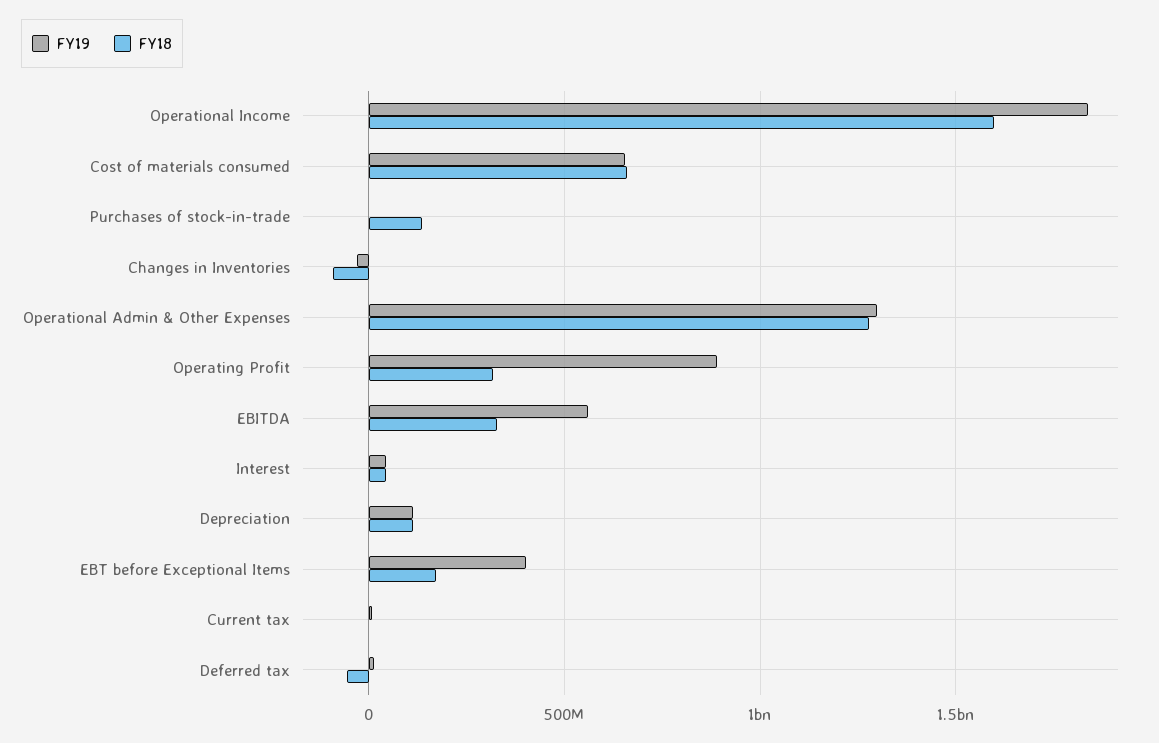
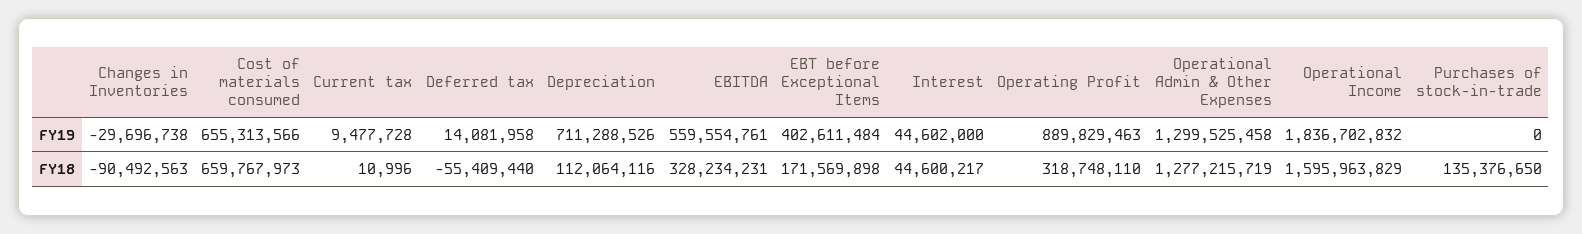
FY19, Depreciation: 100000000 -> 711288526

